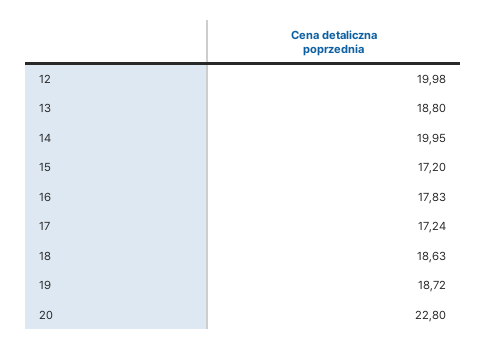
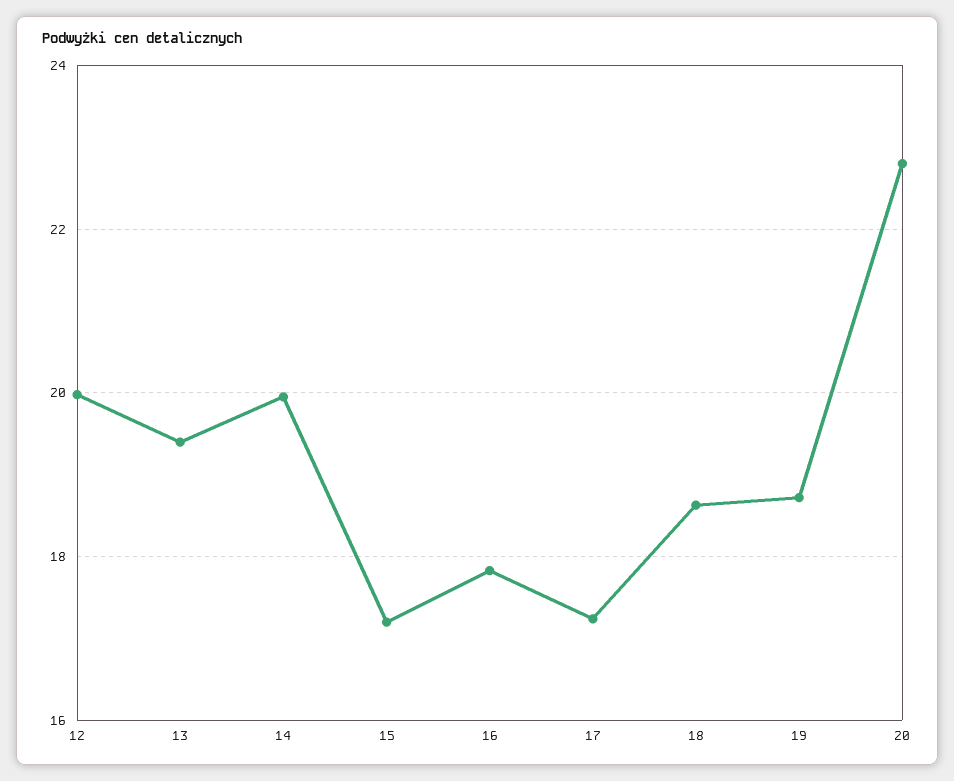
13: 18.8 -> 19.4

